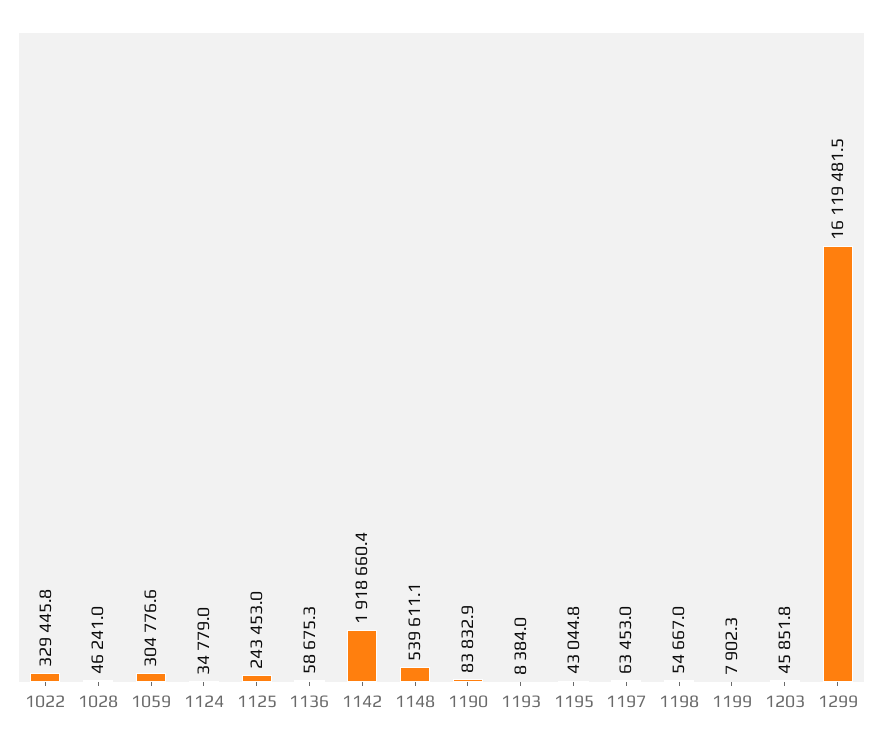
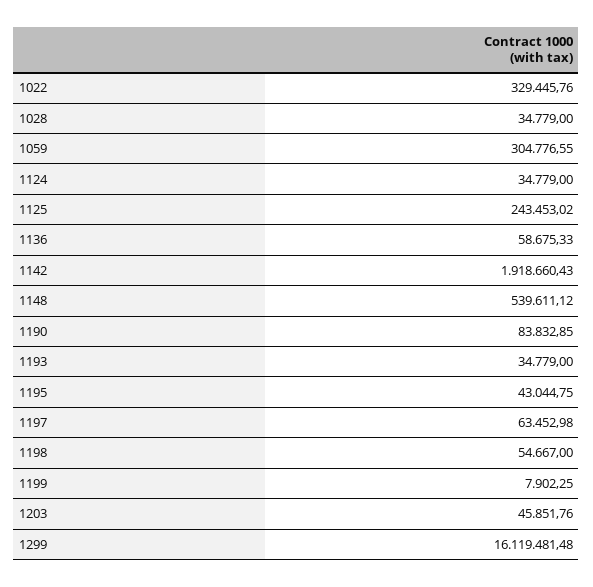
1028: 46241 -> 34779
1193: 8384 -> 34779

